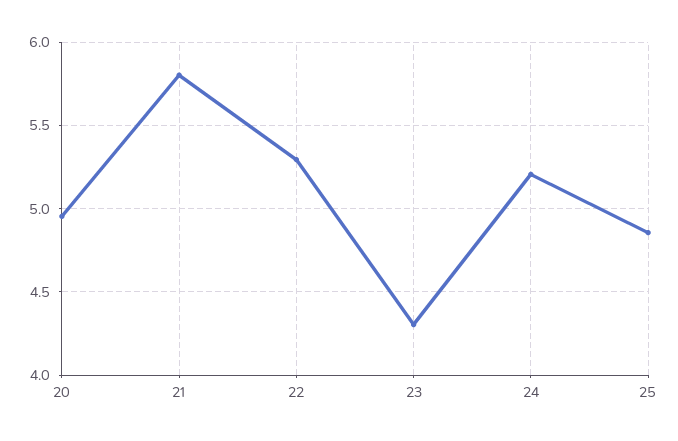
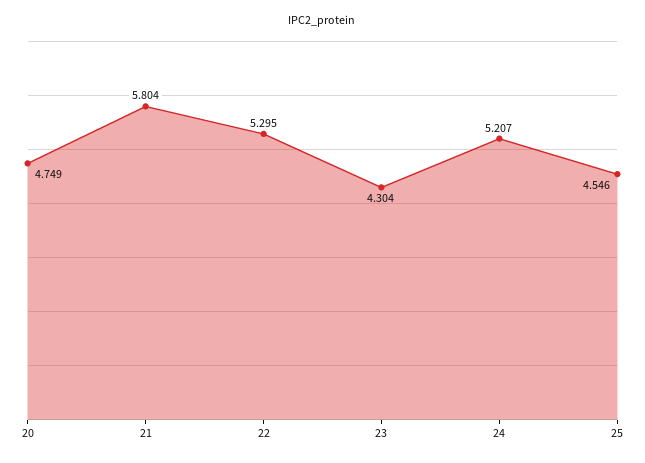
20: 4.95 -> 4.749
25: 4.85 -> 4.546

